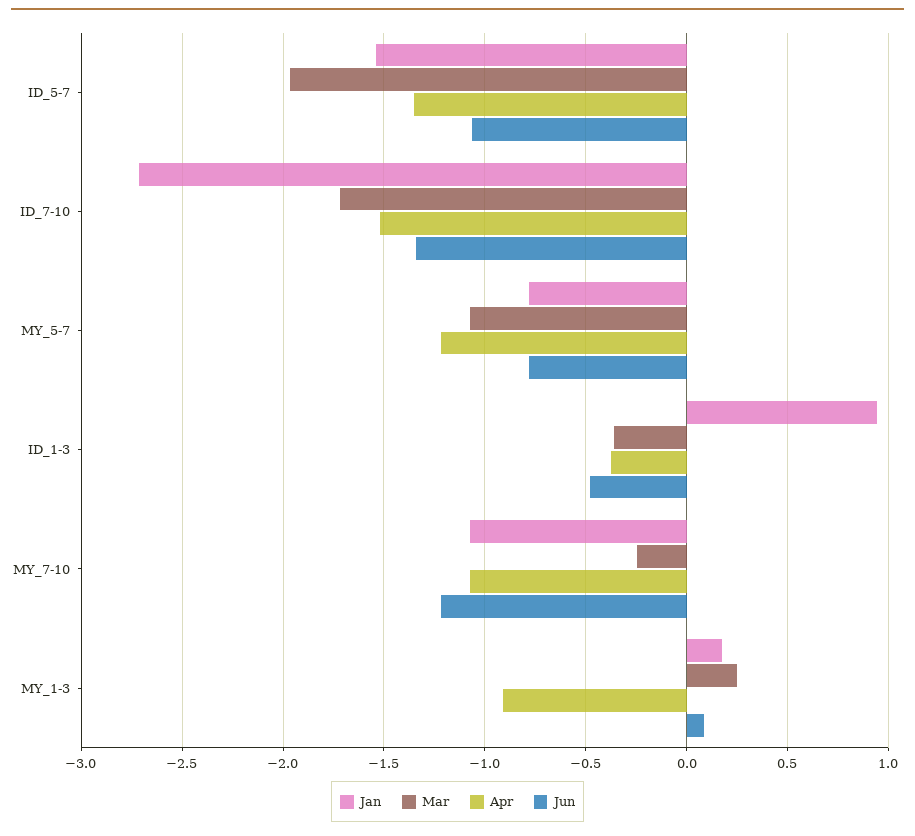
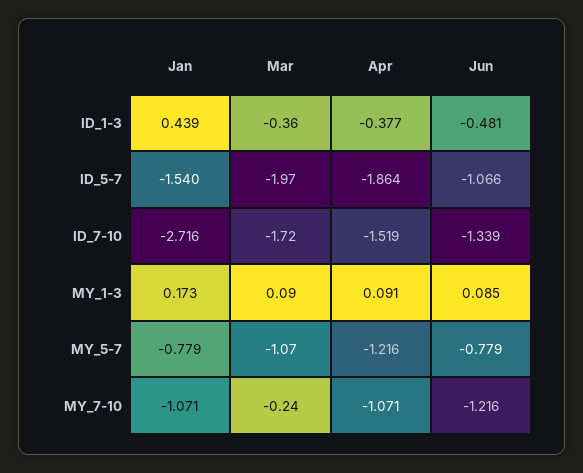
Apr, ID_5-7: -1.35 -> -1.864
Jan, ID_1-3: 0.95 -> 0.439
Mar, MY_1-3: 0.25 -> 0.09
Apr, MY_1-3: -0.9 -> 0.091

